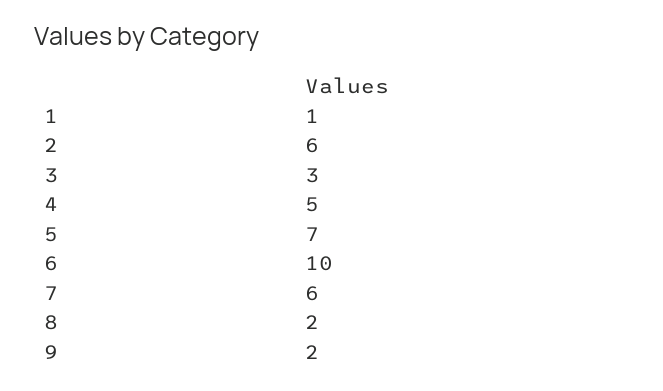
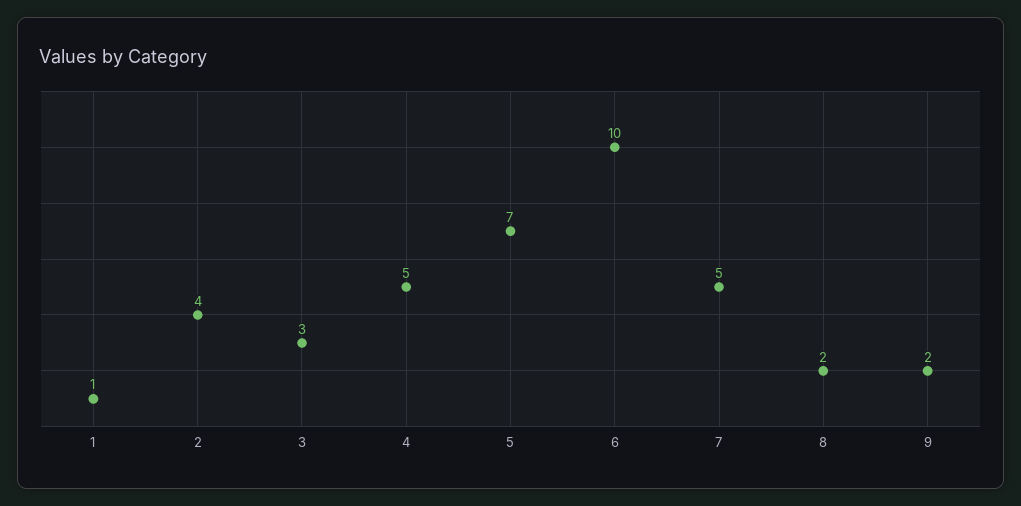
2: 6 -> 4
7: 6 -> 5

